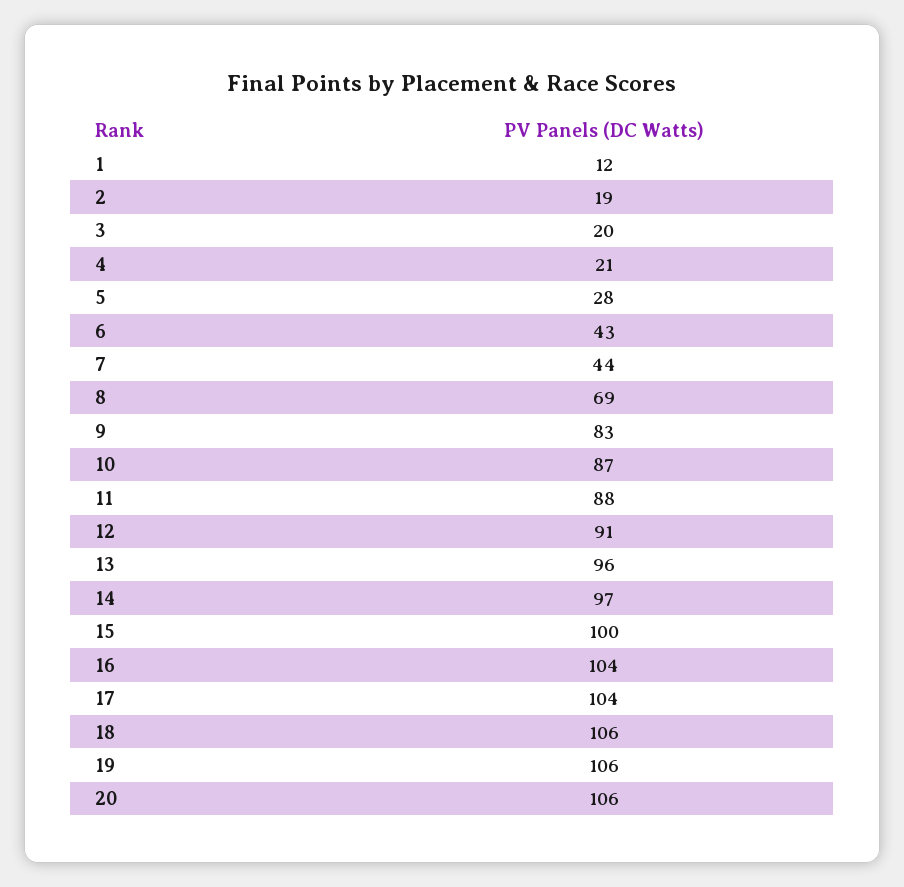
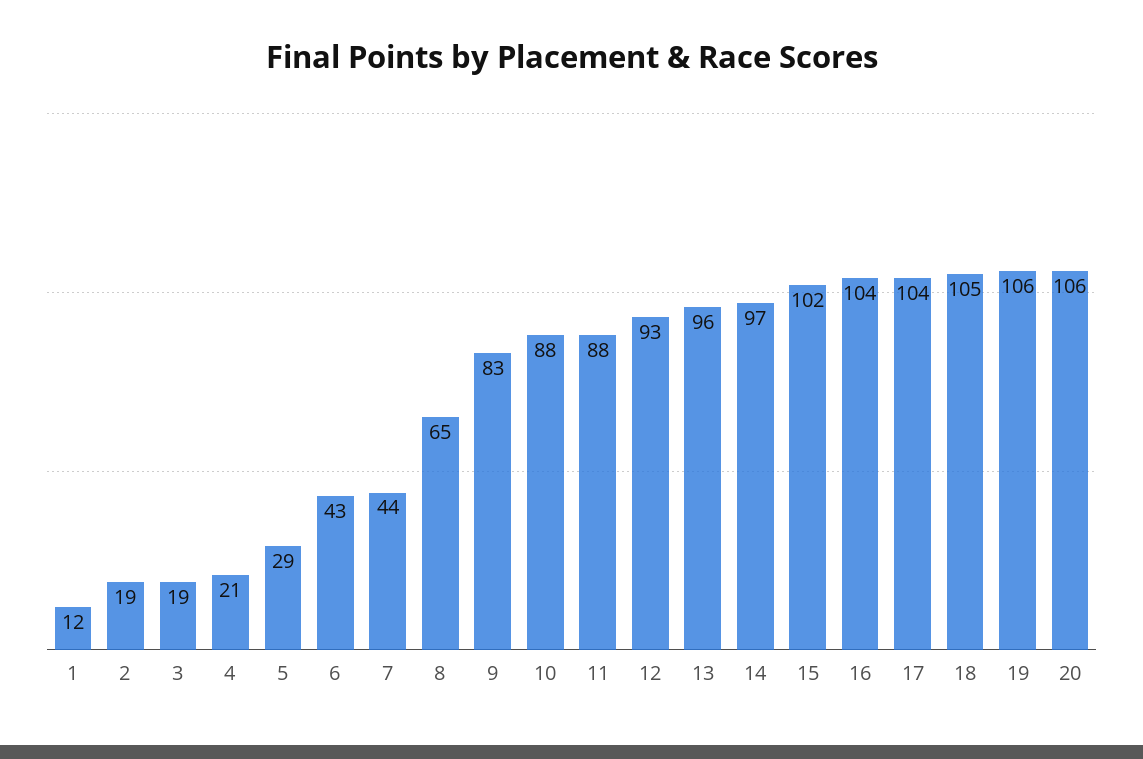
3: 20 -> 19
5: 28 -> 29
8: 69 -> 65
10: 87 -> 88
12: 91 -> 93
15: 100 -> 102
18: 106 -> 105

